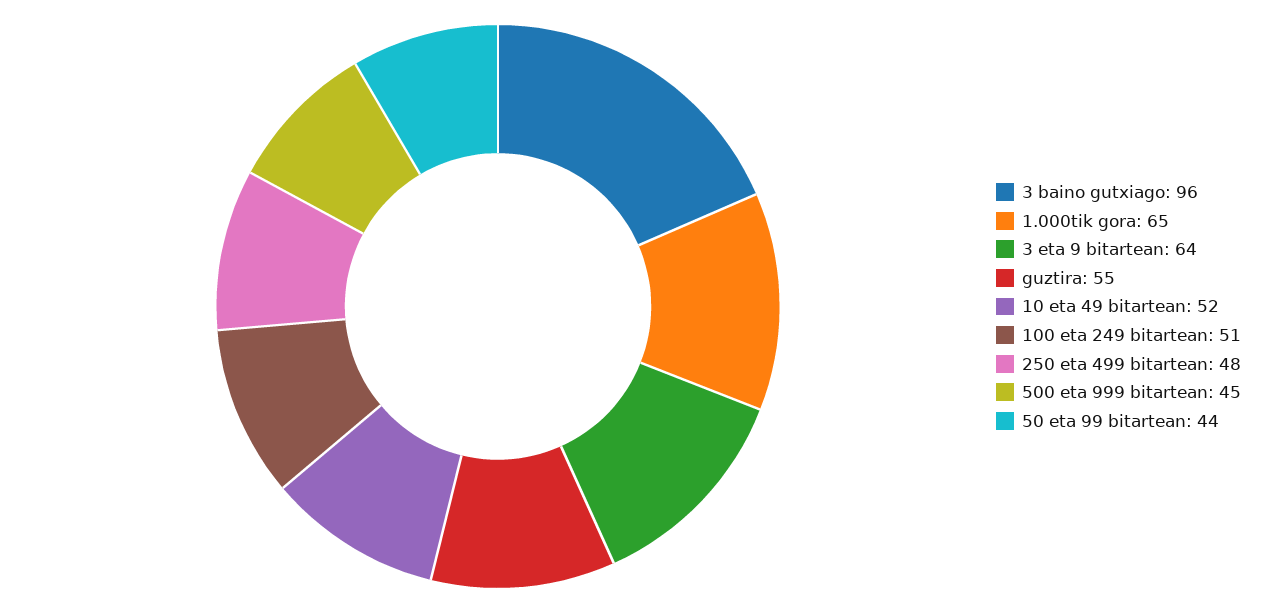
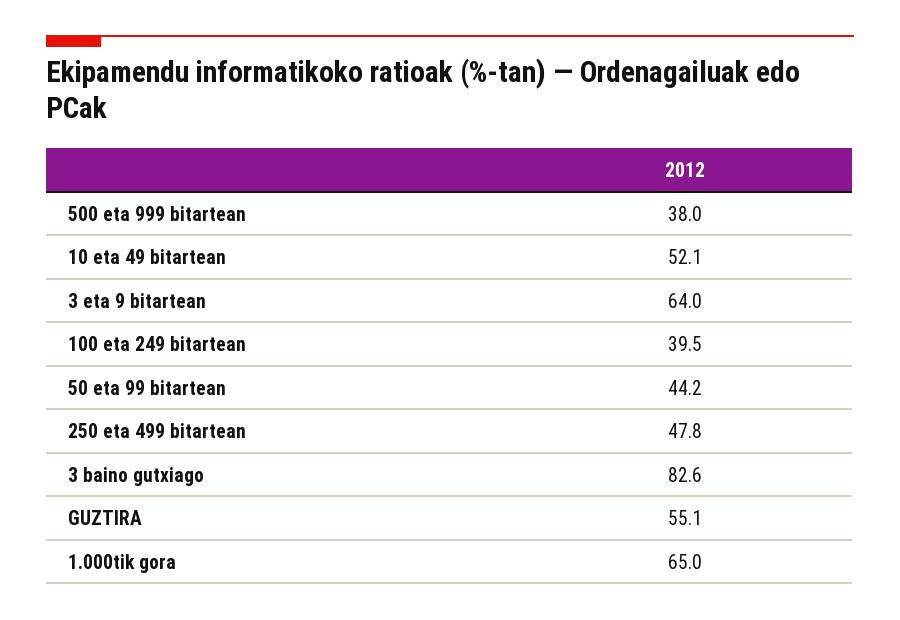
3 baino gutxiago: 96 -> 82.6
100 eta 249 bitartean: 51 -> 39.5
500 eta 999 bitartean: 45 -> 38

